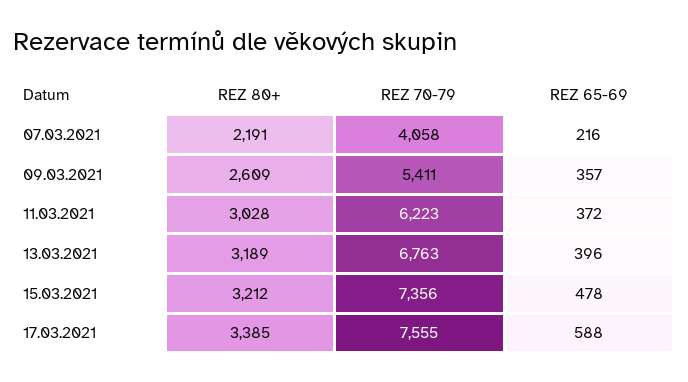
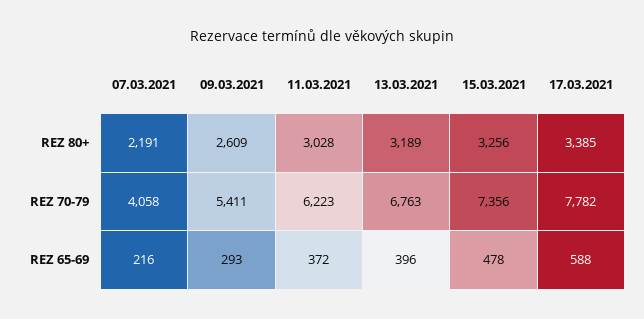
REZ 65-69, 09.03.2021: 357 -> 293
REZ 80+, 15.03.2021: 3212 -> 3256
REZ 70-79, 17.03.2021: 7555 -> 7782

